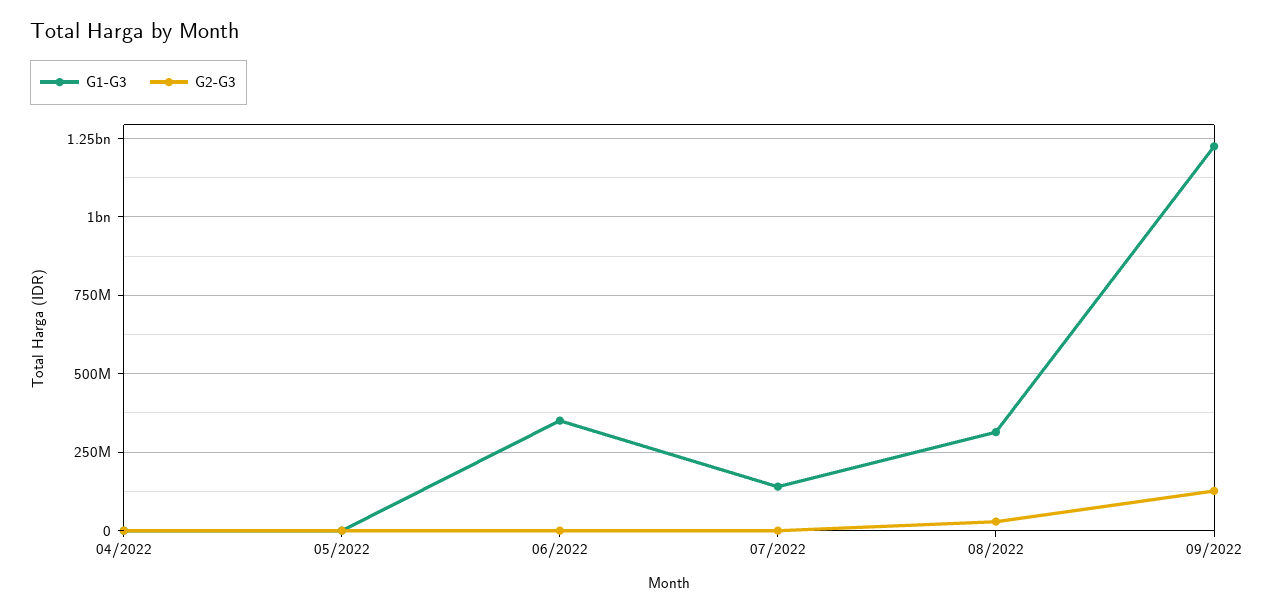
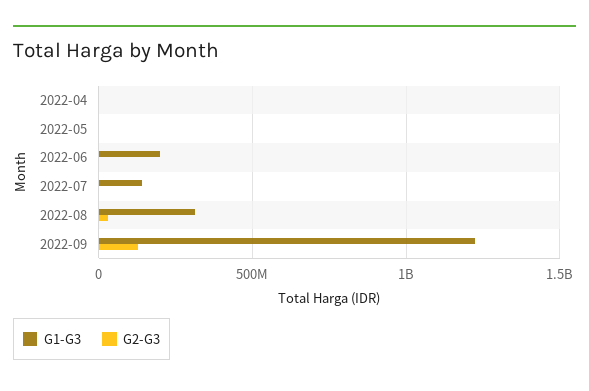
G1-G3, 06/2022: 350000000 -> 200000000

